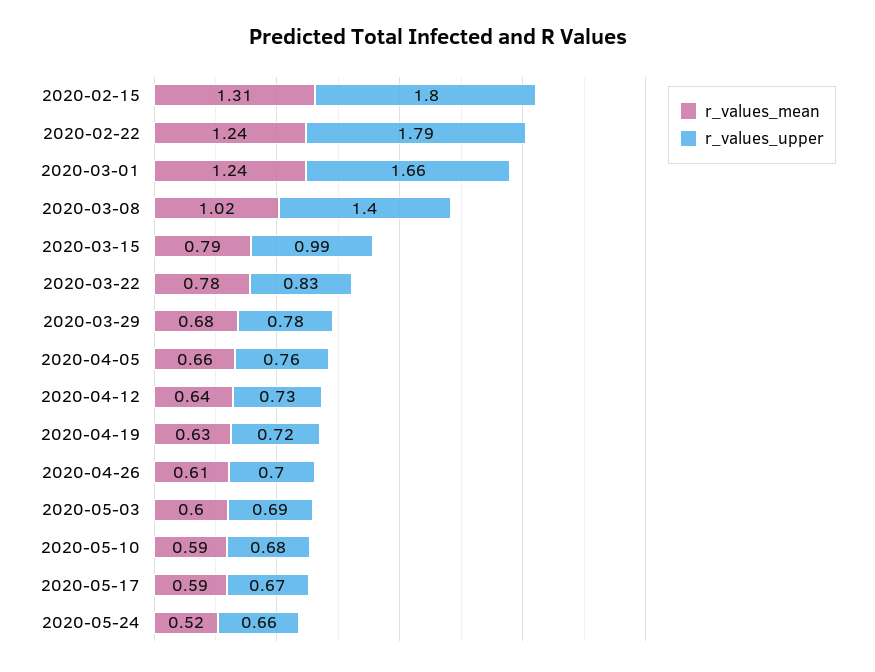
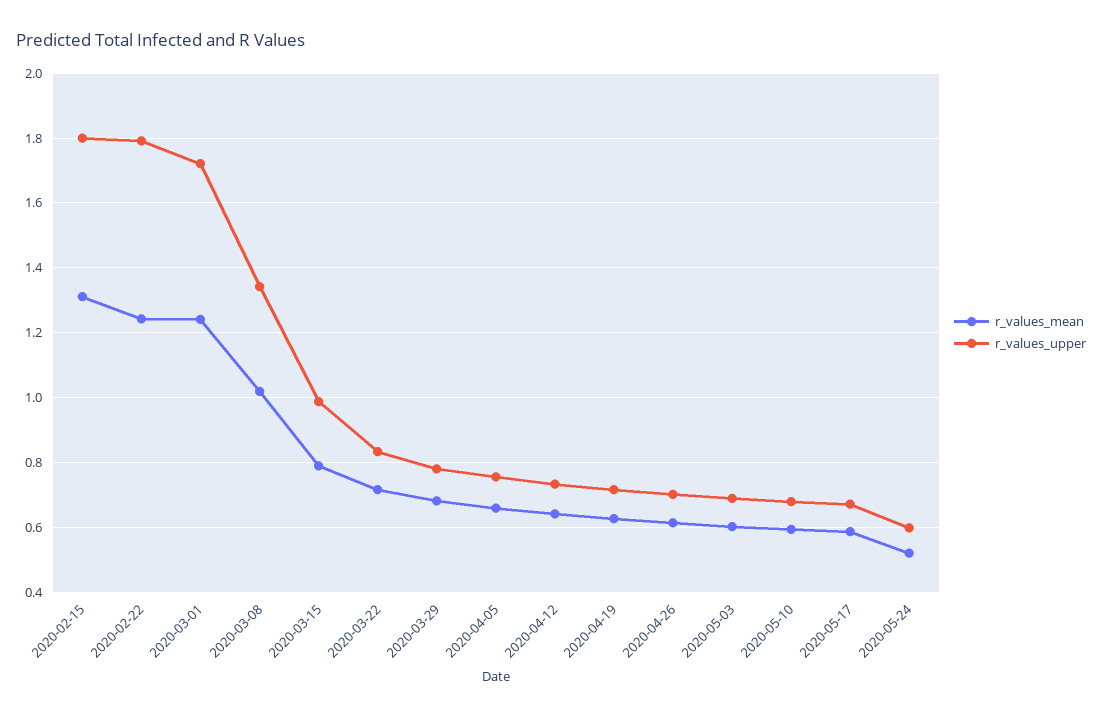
r_values_upper, 2020-03-01: 1.66 -> 1.72
r_values_upper, 2020-03-08: 1.4 -> 1.34
r_values_mean, 2020-03-22: 0.78 -> 0.72
r_values_upper, 2020-05-24: 0.66 -> 0.6

